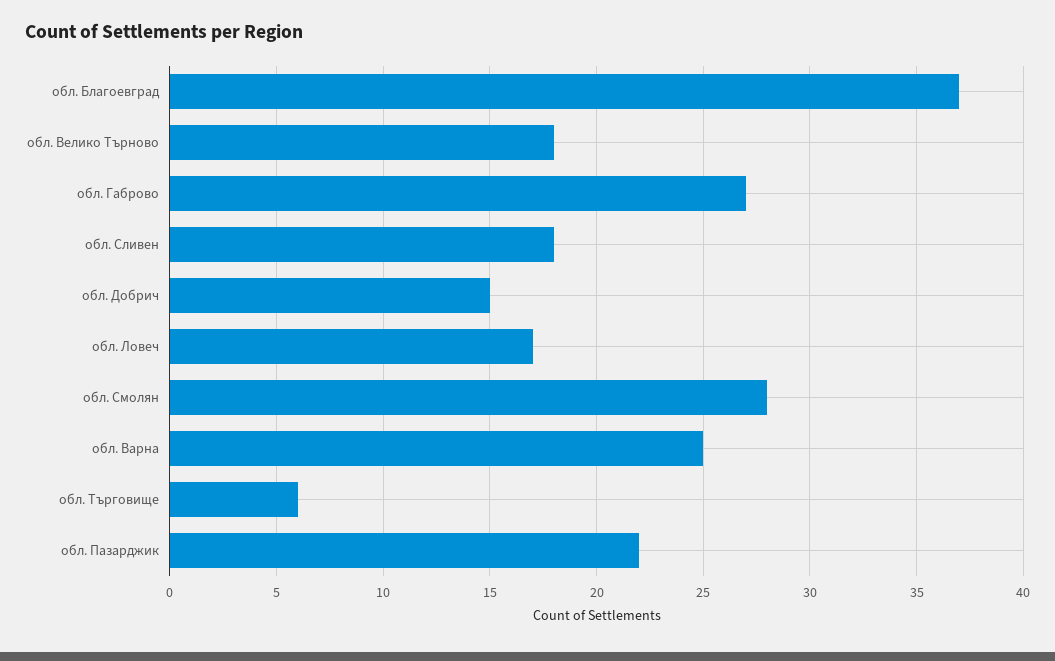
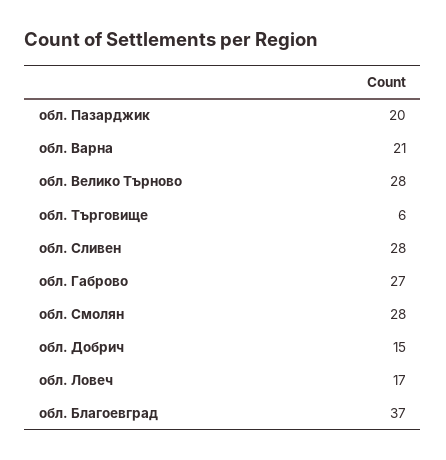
обл. Велико Търново: 18 -> 28
обл. Сливен: 18 -> 28
обл. Варна: 25 -> 21
обл. Пазарджик: 22 -> 20

